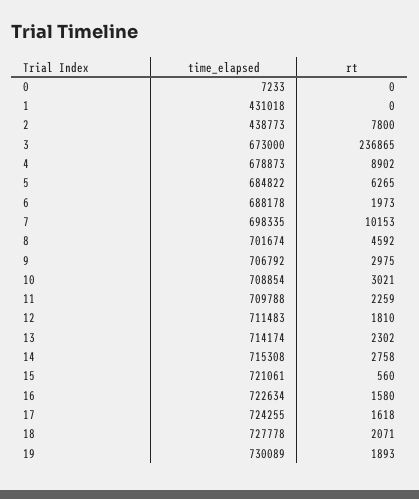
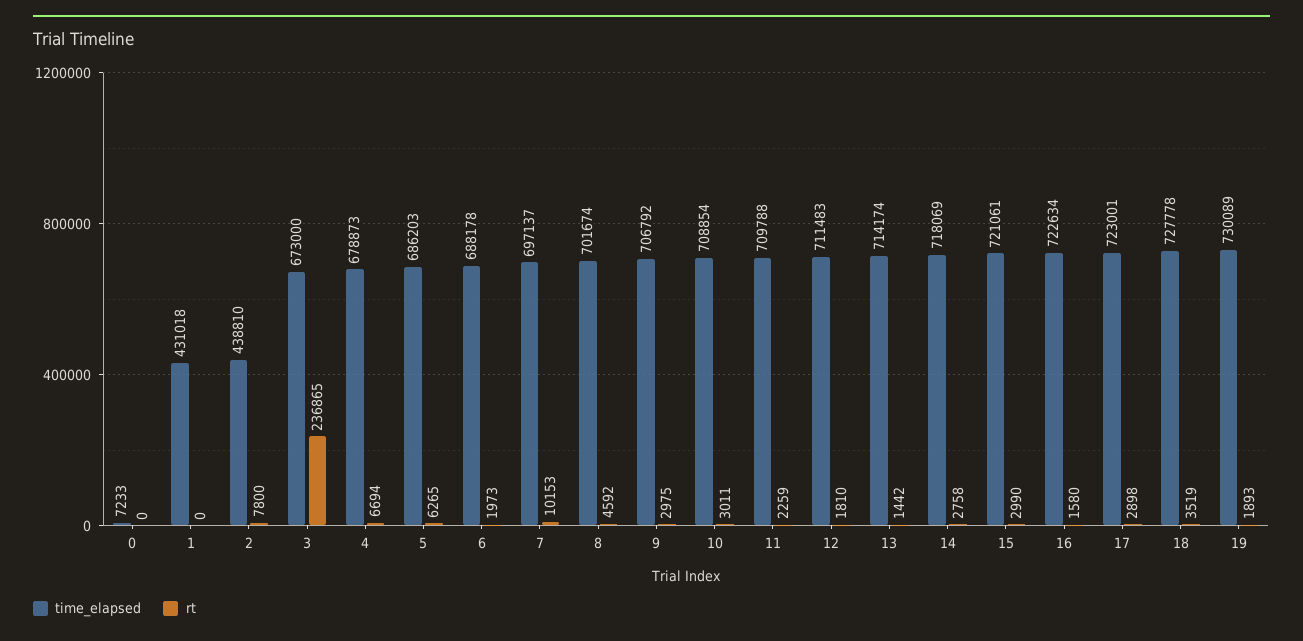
time_elapsed, 2: 438773 -> 438810
rt, 4: 8902 -> 6694
time_elapsed, 5: 684822 -> 686203
time_elapsed, 7: 698335 -> 697137
rt, 10: 3021 -> 3011
rt, 13: 2302 -> 1442
time_elapsed, 14: 715308 -> 718069
rt, 15: 560 -> 2990
time_elapsed, 17: 724255 -> 723001
rt, 17: 1618 -> 2898
rt, 18: 2071 -> 3519

